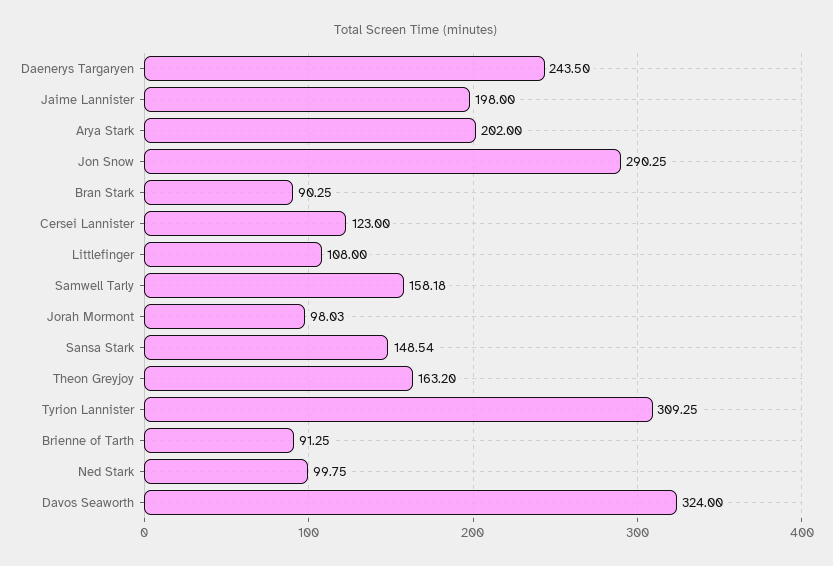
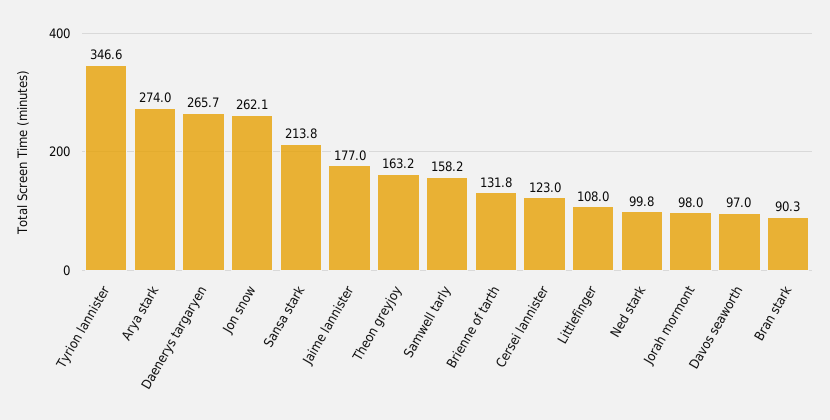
Daenerys Targaryen: 243.5 -> 265.7
Jaime Lannister: 198 -> 177
Arya Stark: 202 -> 274
Jon Snow: 290.25 -> 262.1
Sansa Stark: 148.54 -> 213.8
Tyrion Lannister: 309.25 -> 346.6
Brienne of Tarth: 91.25 -> 131.8
Davos Seaworth: 324 -> 97

